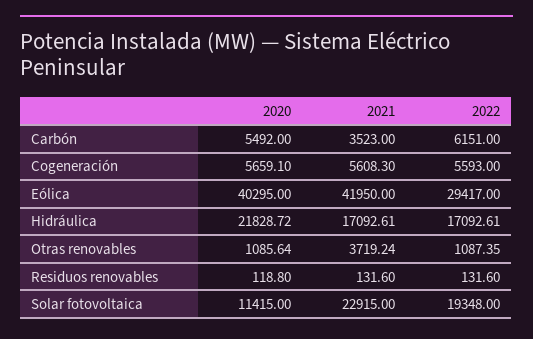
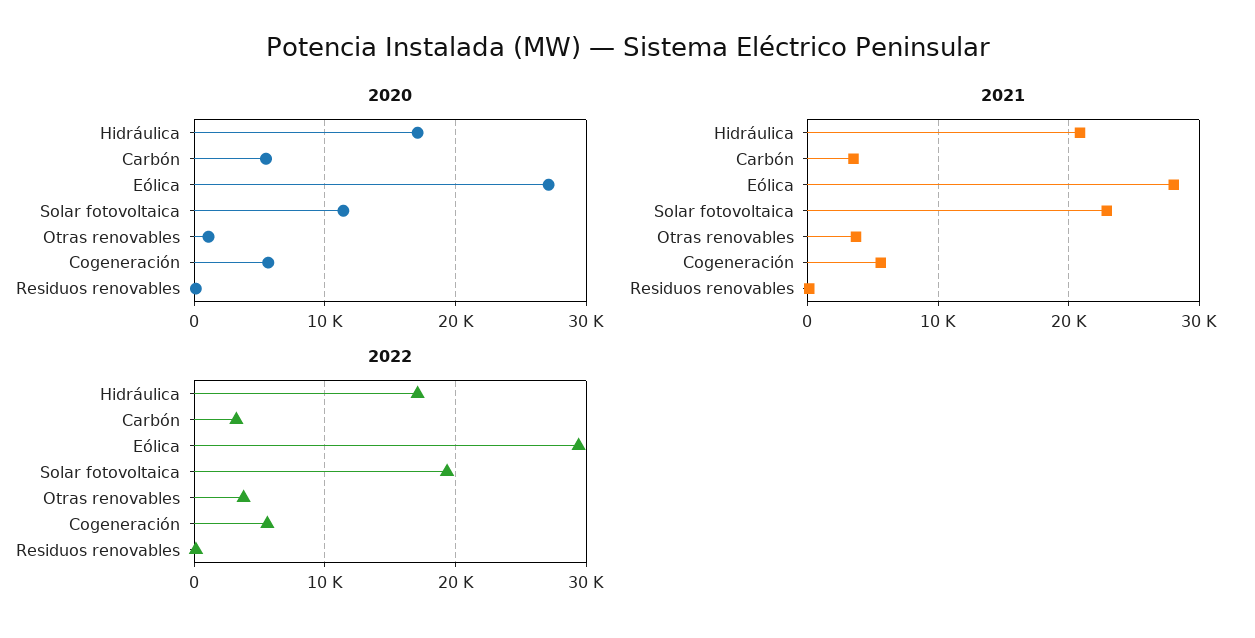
2022, Carbón: 6151 -> 3000
2020, Eólica: 40295 -> 27000
2021, Eólica: 41950 -> 28000
2020, Hidráulica: 21828.72 -> 17000
2021, Hidráulica: 17092.61 -> 21000
2022, Otras renovables: 1087.35 -> 4000

